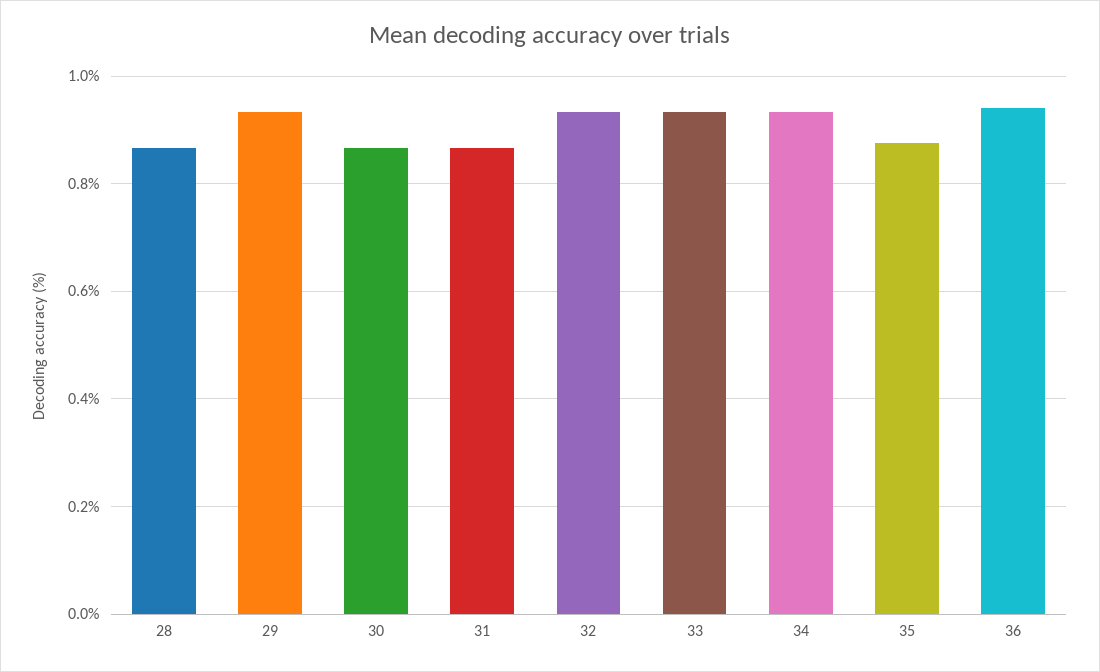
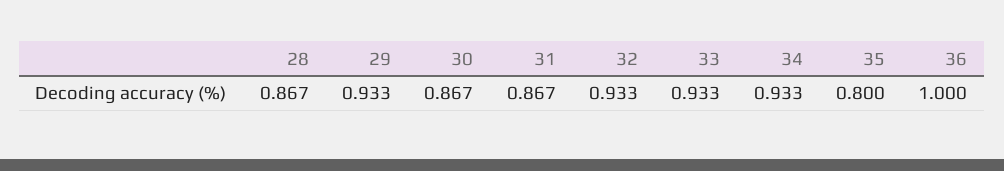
35: 0.88 -> 0.8
36: 0.94 -> 1

